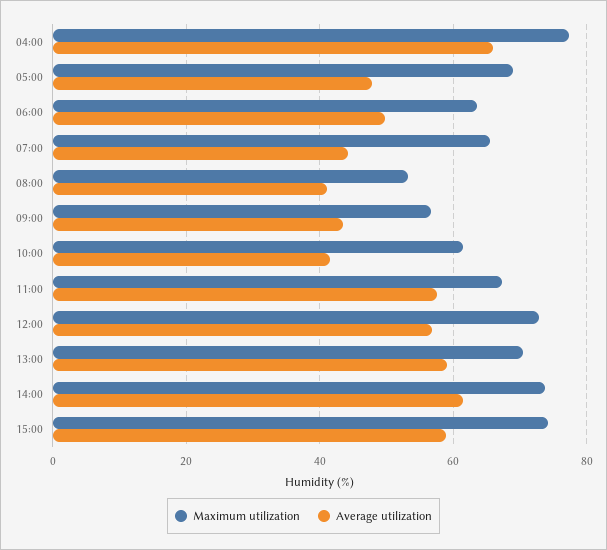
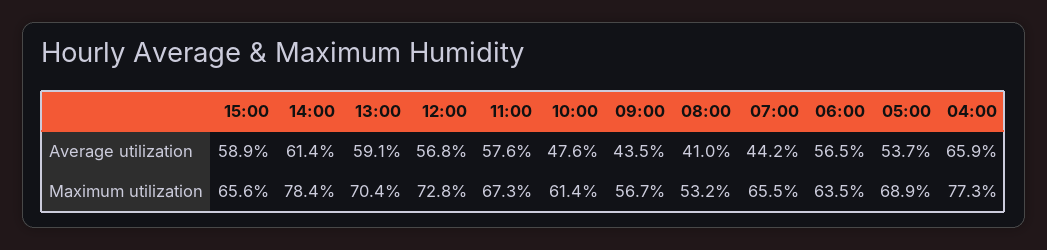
Average utilization, 05:00: 48 -> 53.7
Average utilization, 06:00: 50 -> 56.5
Average utilization, 10:00: 42 -> 47.6
Maximum utilization, 14:00: 74 -> 78.4
Maximum utilization, 15:00: 74 -> 65.6

